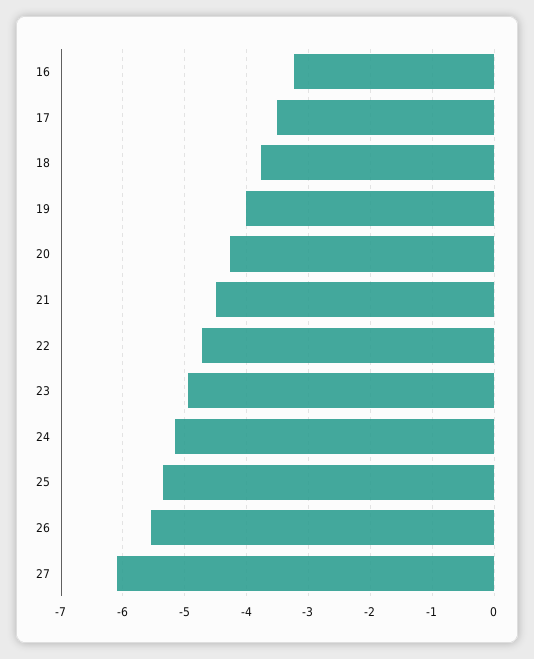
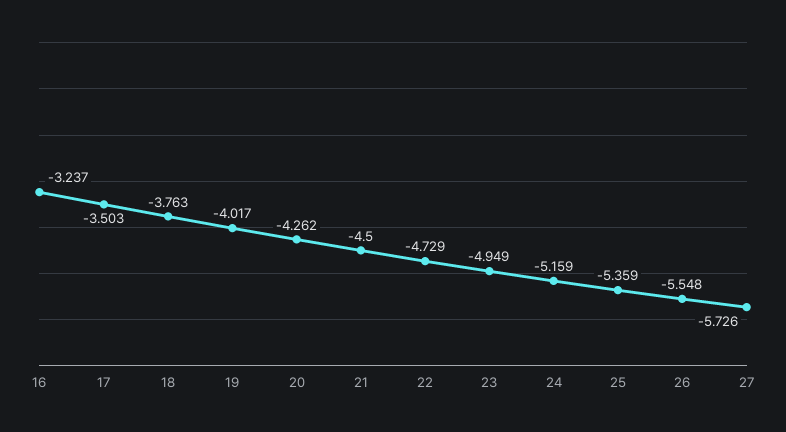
27: -6.1 -> -5.726

